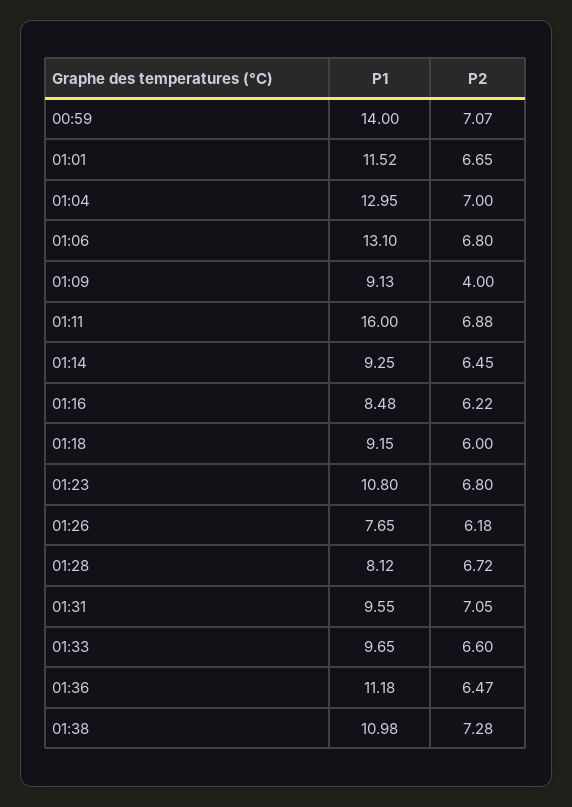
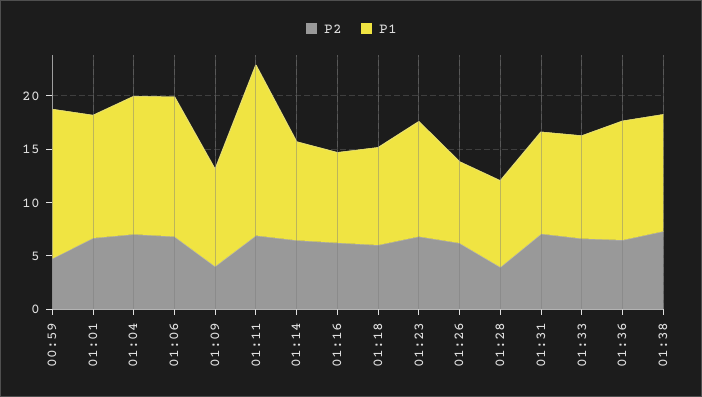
P2, 00:59: 7.07 -> 5
P2, 01:28: 6.72 -> 4

